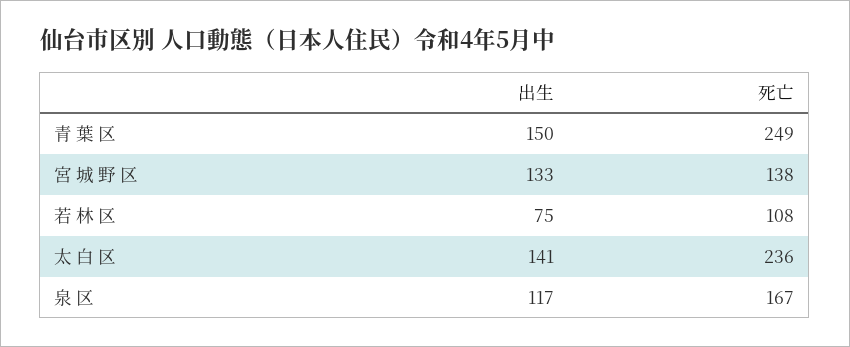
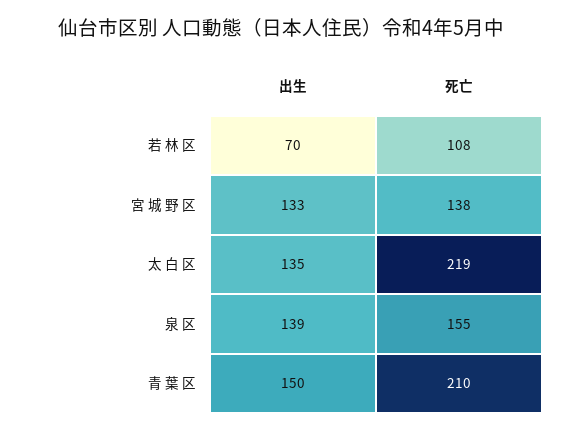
死亡, 青 葉 区: 249 -> 210
出生, 若 林 区: 75 -> 70
出生, 太 白 区: 141 -> 135
死亡, 太 白 区: 236 -> 219
出生, 泉 区: 117 -> 139
死亡, 泉 区: 167 -> 155

